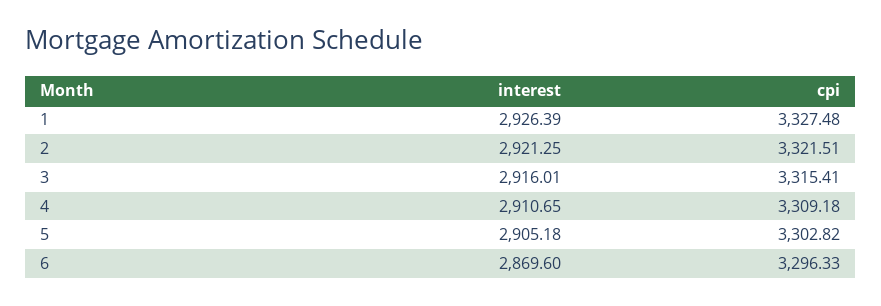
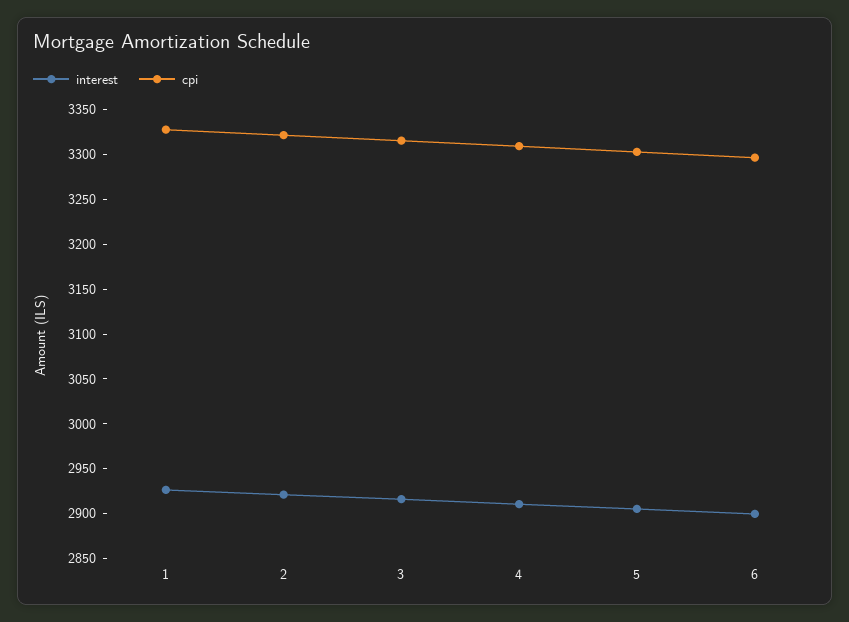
interest, 6: 2869.6 -> 2900

